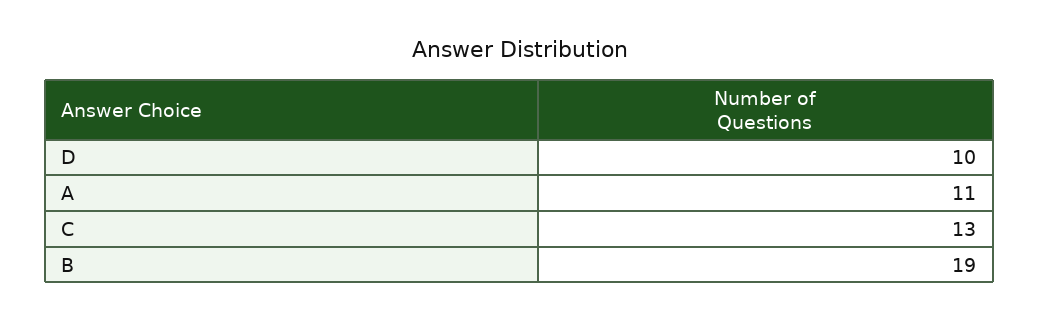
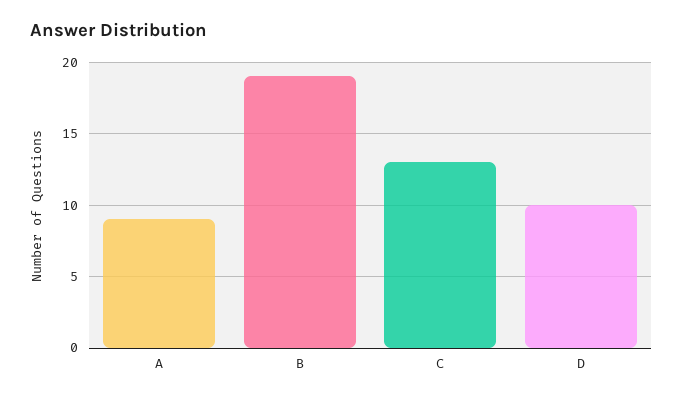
A: 11 -> 9

